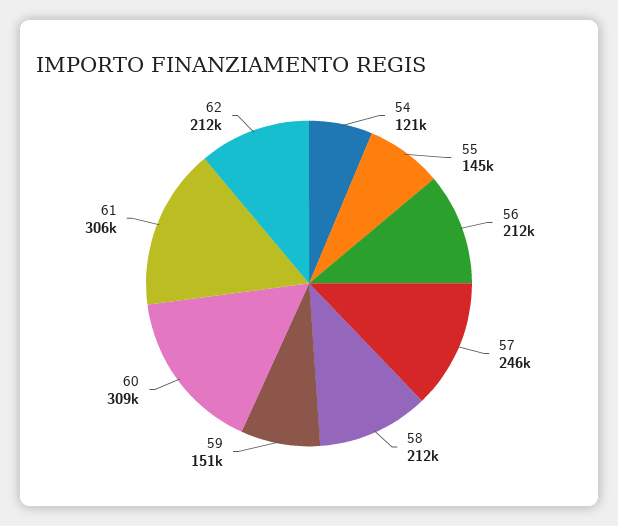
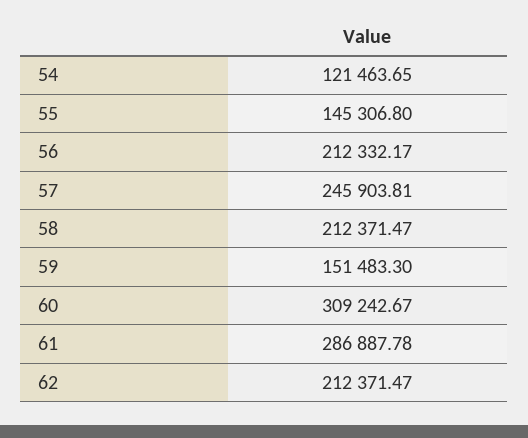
61: 306000 -> 286887.78

